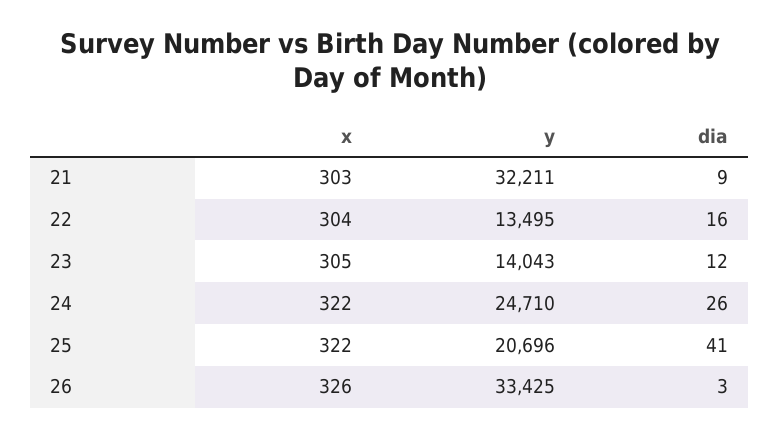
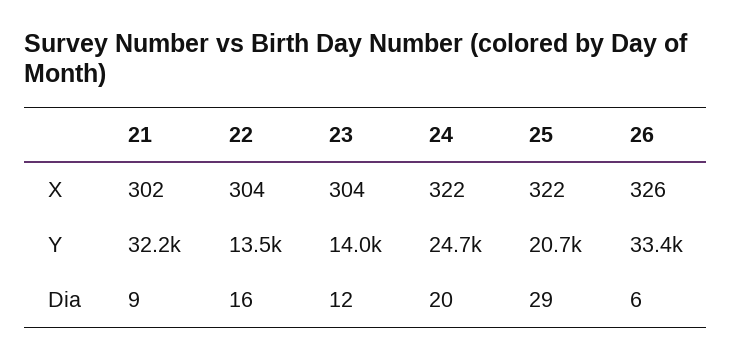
x, 21: 303 -> 302
x, 23: 305 -> 304
dia, 24: 26 -> 20
dia, 25: 41 -> 29
dia, 26: 3 -> 6

